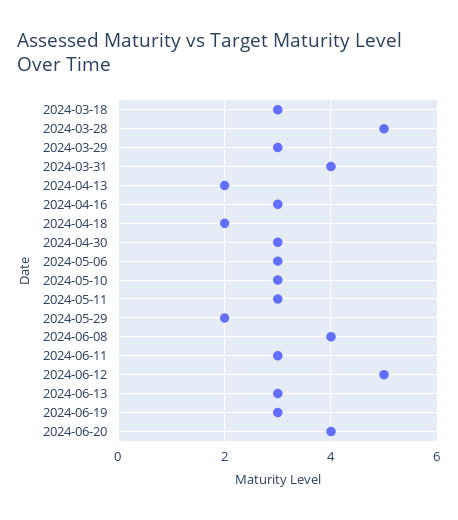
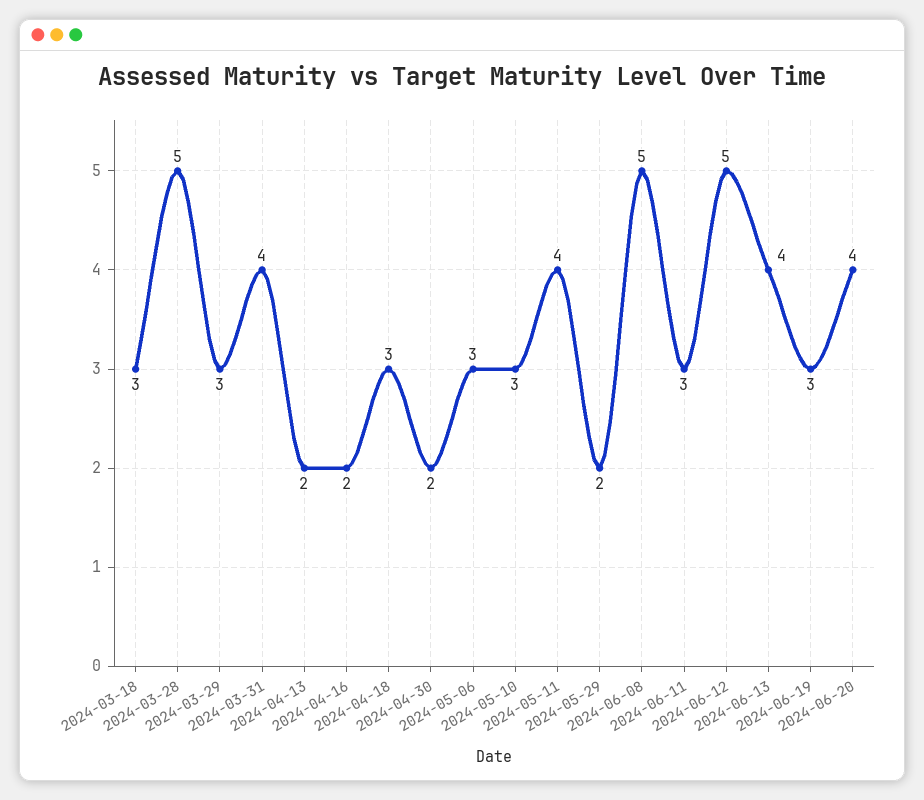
2024-04-16: 3 -> 2
2024-04-18: 2 -> 3
2024-04-30: 3 -> 2
2024-05-11: 3 -> 4
2024-06-08: 4 -> 5
2024-06-13: 3 -> 4

